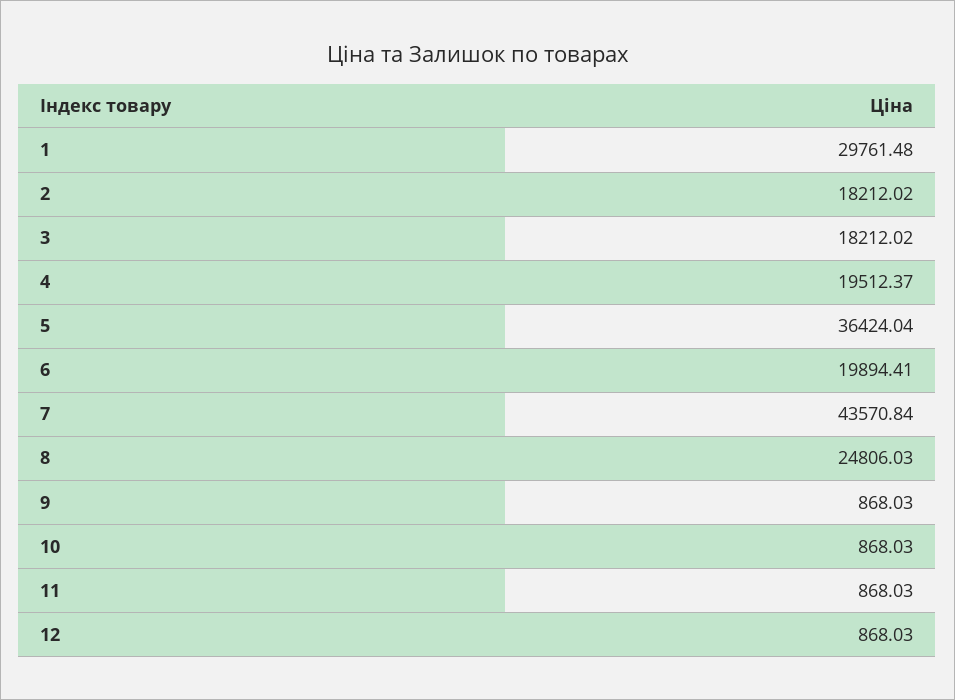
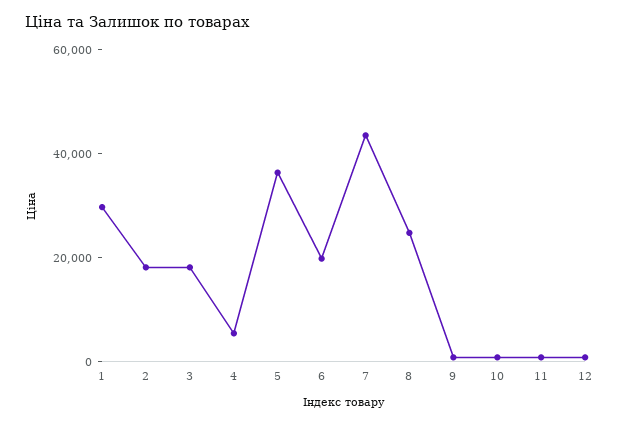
4: 19512.37 -> 5000

